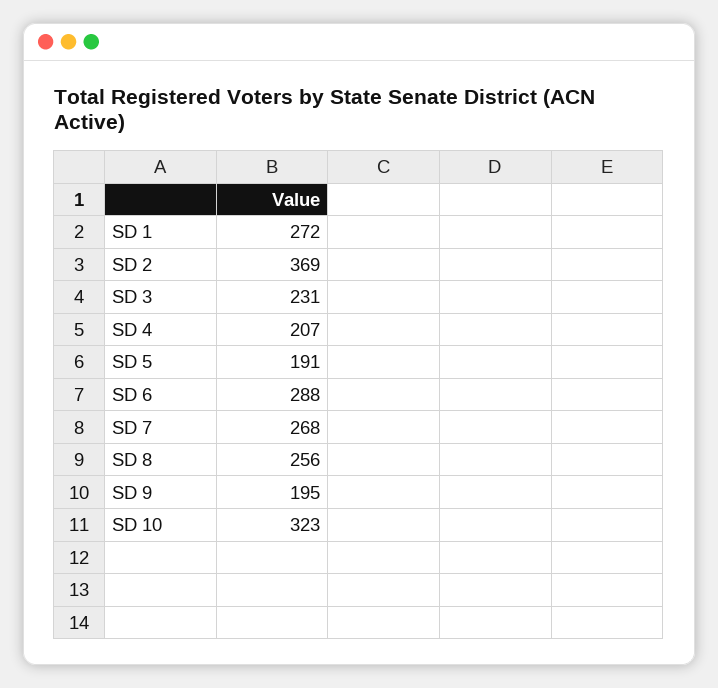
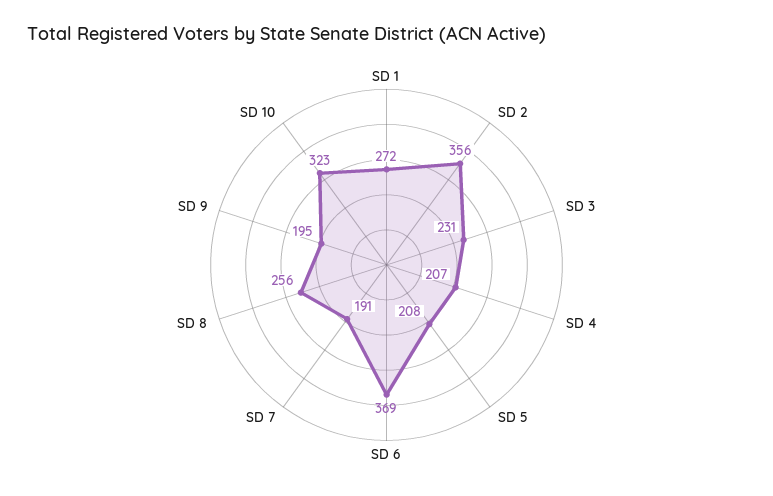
SD 2: 369 -> 356
SD 5: 191 -> 208
SD 6: 288 -> 369
SD 7: 268 -> 191

